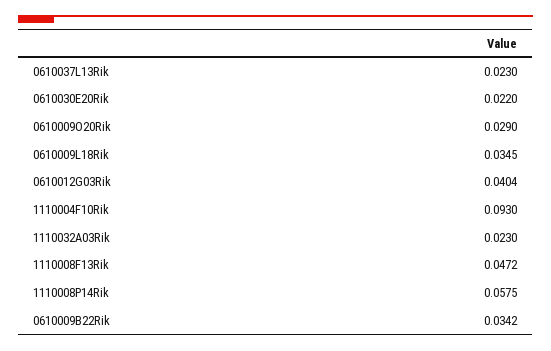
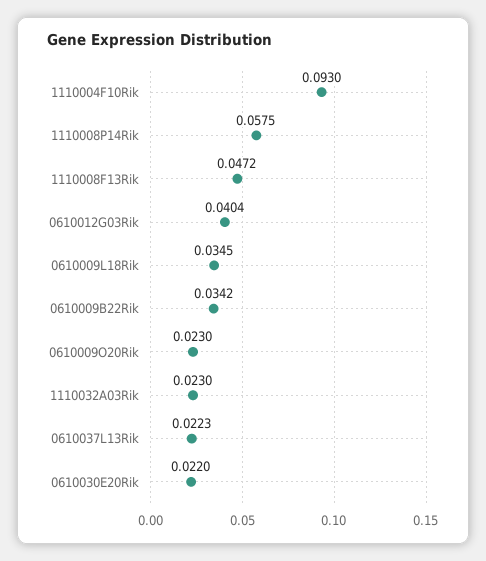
0610037L13Rik: 0.023 -> 0.0223
0610009O20Rik: 0.029 -> 0.023

